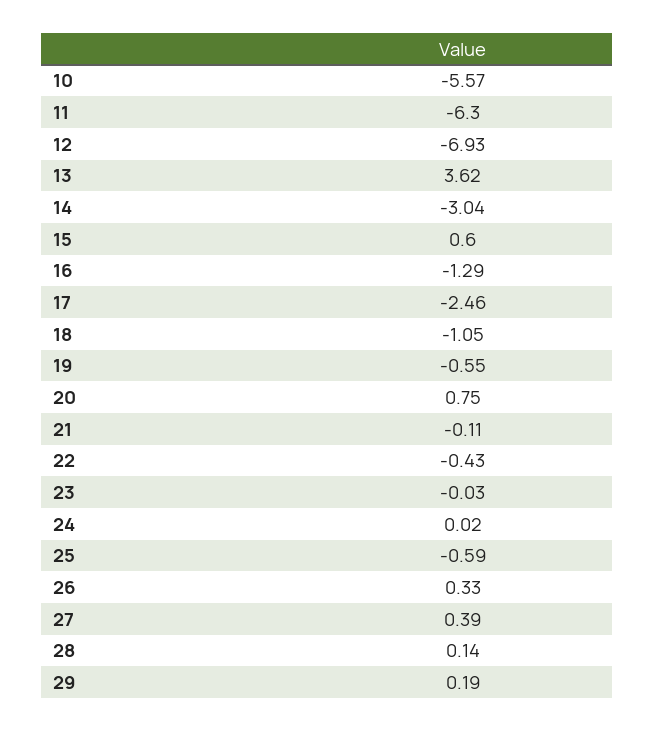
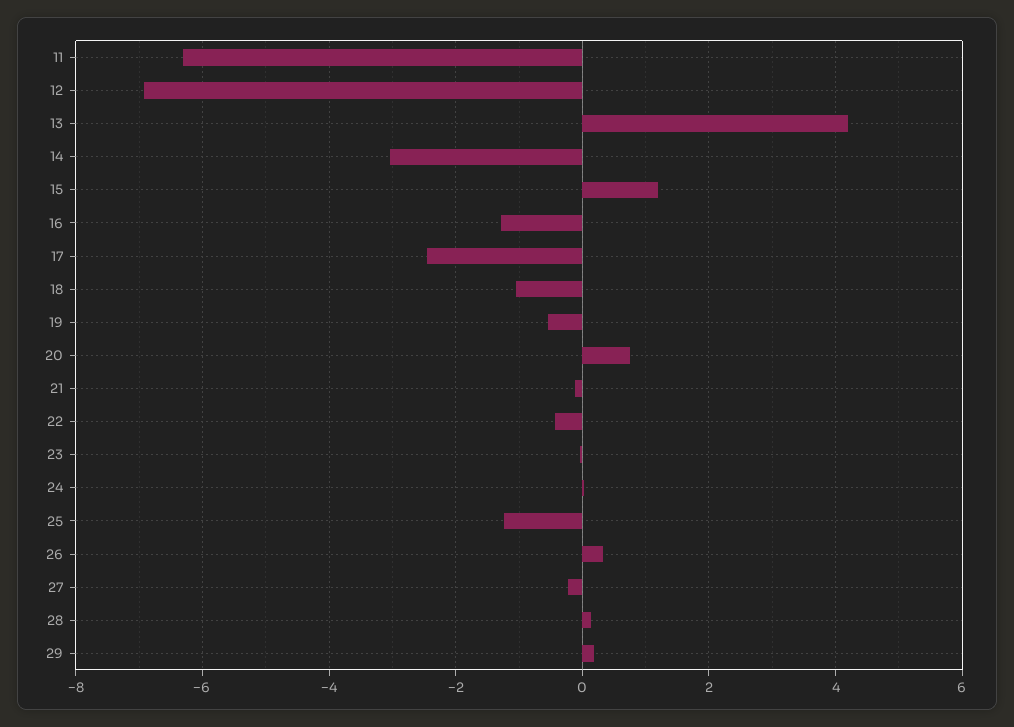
10: -5.57 -> none
13: 3.62 -> 4.2
15: 0.6 -> 1.2
25: -0.59 -> -1.2
27: 0.39 -> -0.2

